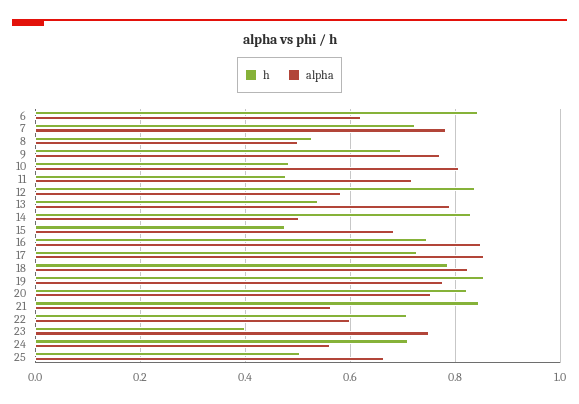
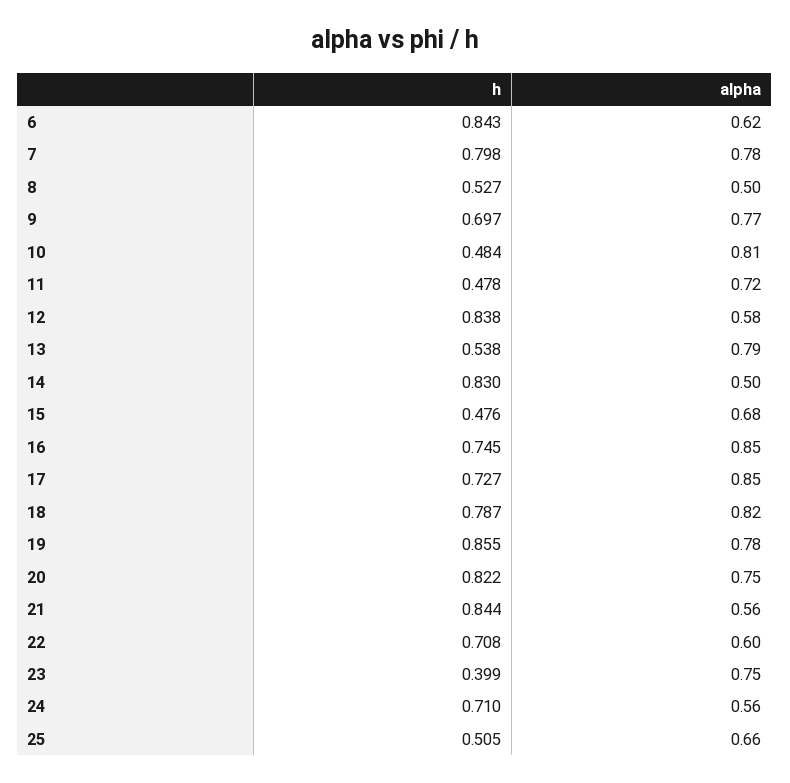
h, 7: 0.72 -> 0.798

